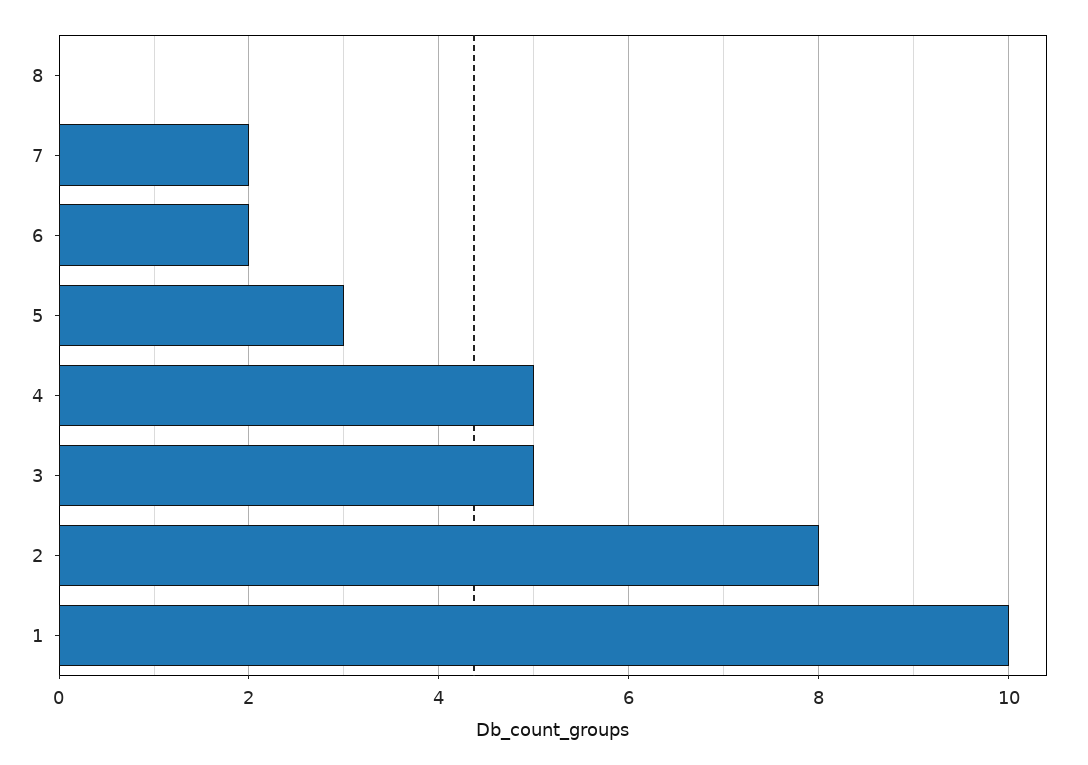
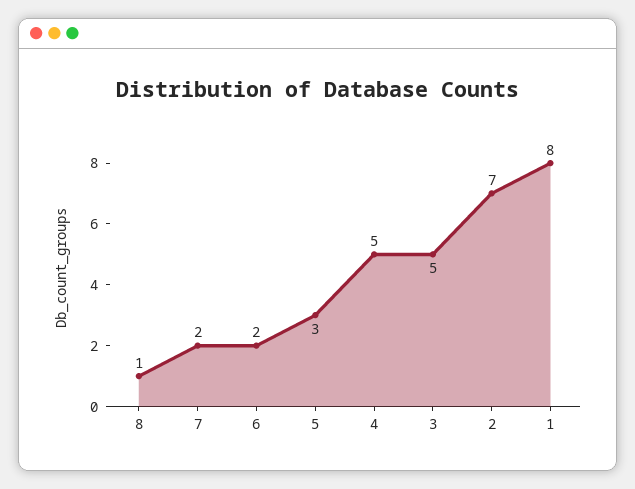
8: 0 -> 1
2: 8 -> 7
1: 10 -> 8

